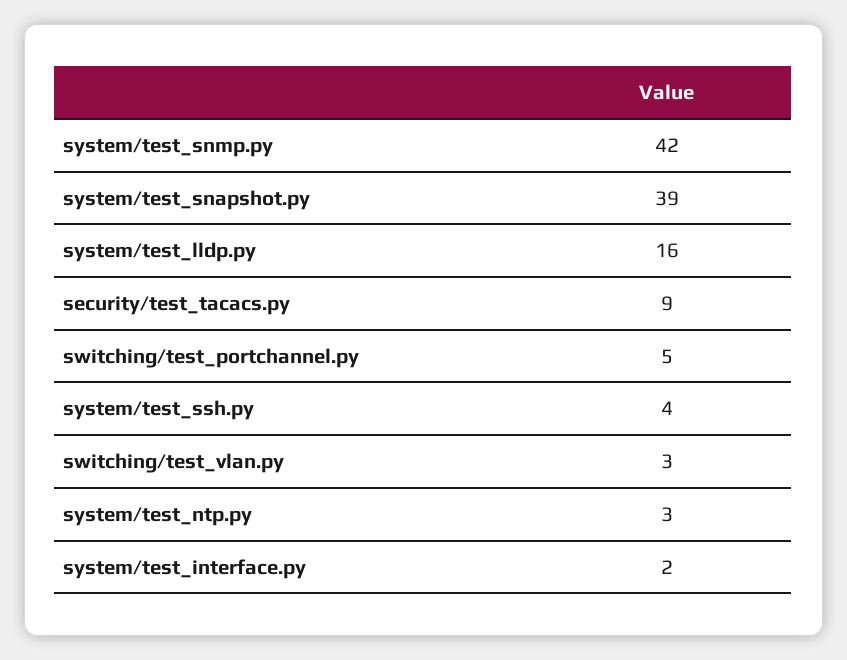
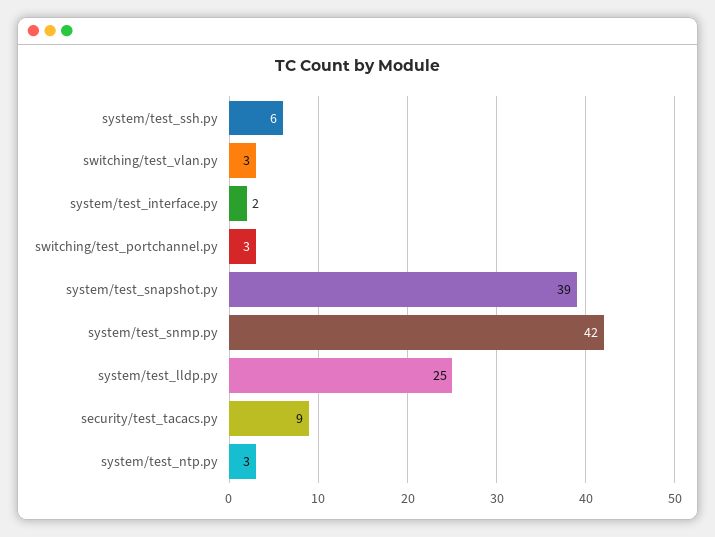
system/test_lldp.py: 16 -> 25
switching/test_portchannel.py: 5 -> 3
system/test_ssh.py: 4 -> 6

